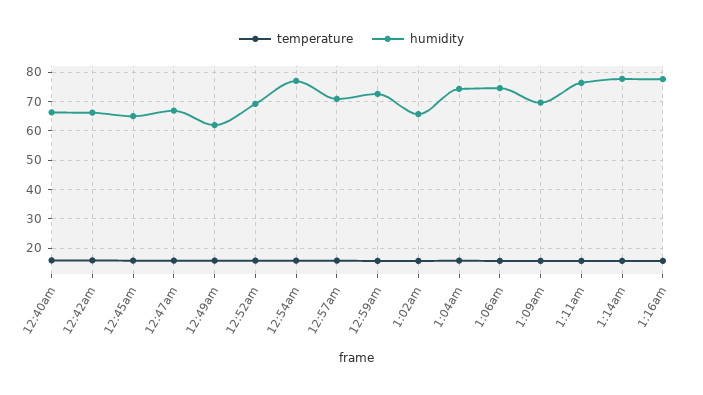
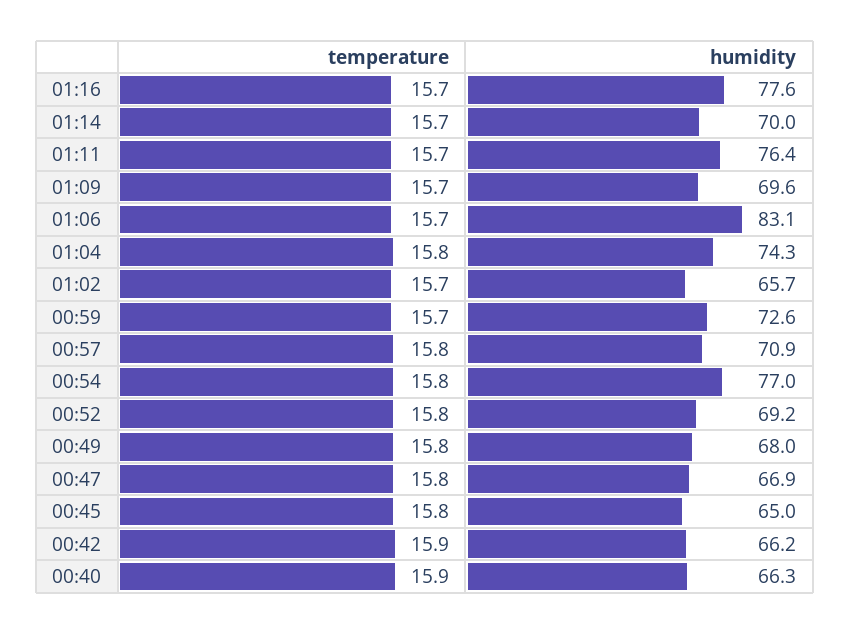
humidity, 12:49am: 62.5 -> 68
humidity, 1:06am: 75 -> 83.1
humidity, 1:14am: 77.5 -> 70

